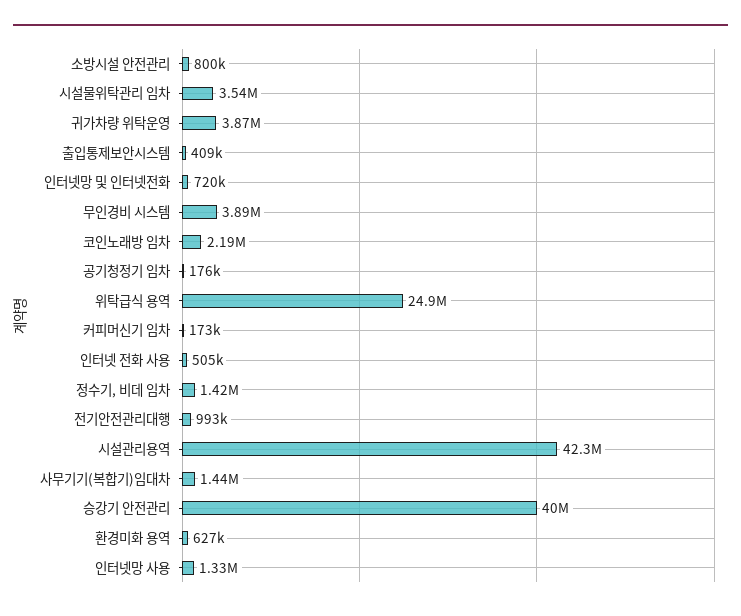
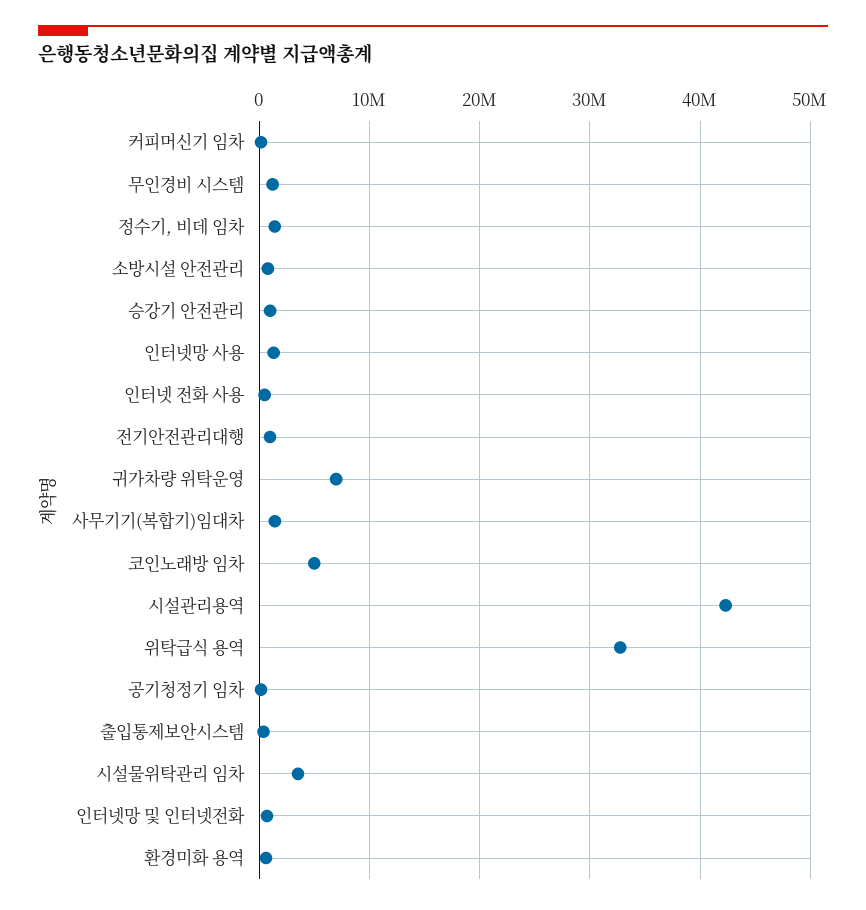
귀가차량 위탁운영: 3870000 -> 7000000
무인경비 시스템: 3890000 -> 1000000
코인노래방 임차: 2190000 -> 5000000
위탁급식 용역: 24900000 -> 33000000
승강기 안전관리: 40000000 -> 1000000

